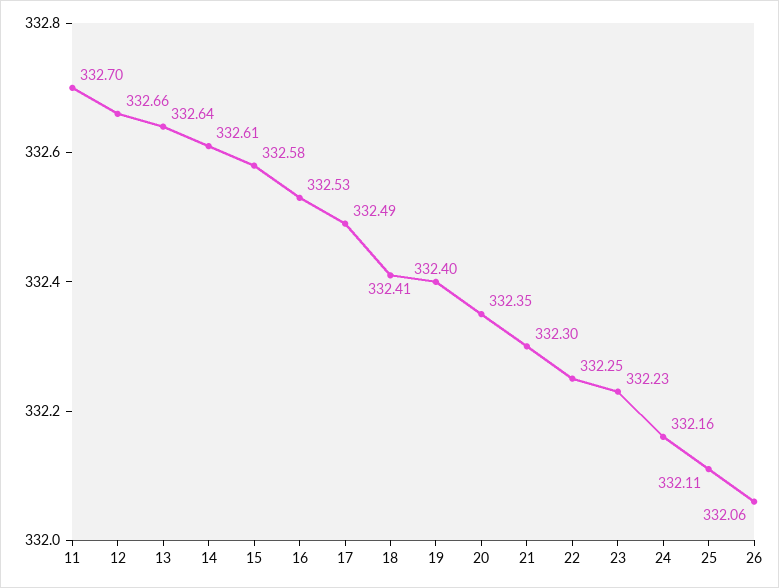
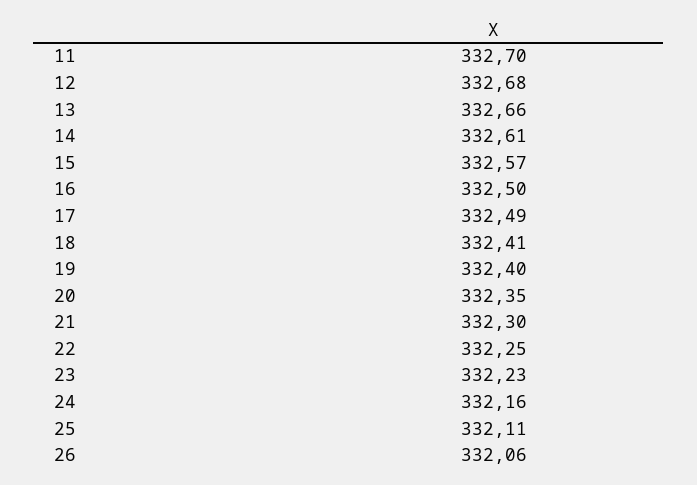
12: 332.66 -> 332.68
13: 332.64 -> 332.66
15: 332.58 -> 332.57
16: 332.53 -> 332.5

